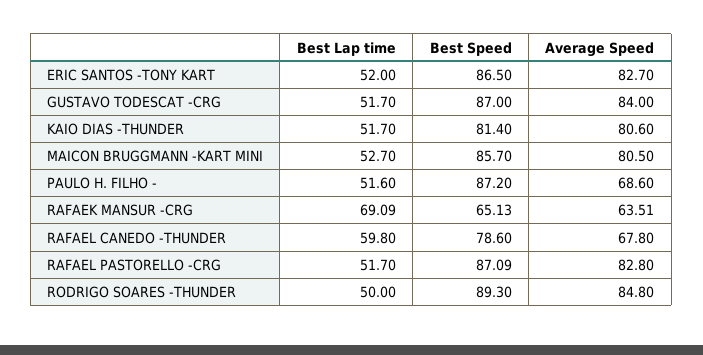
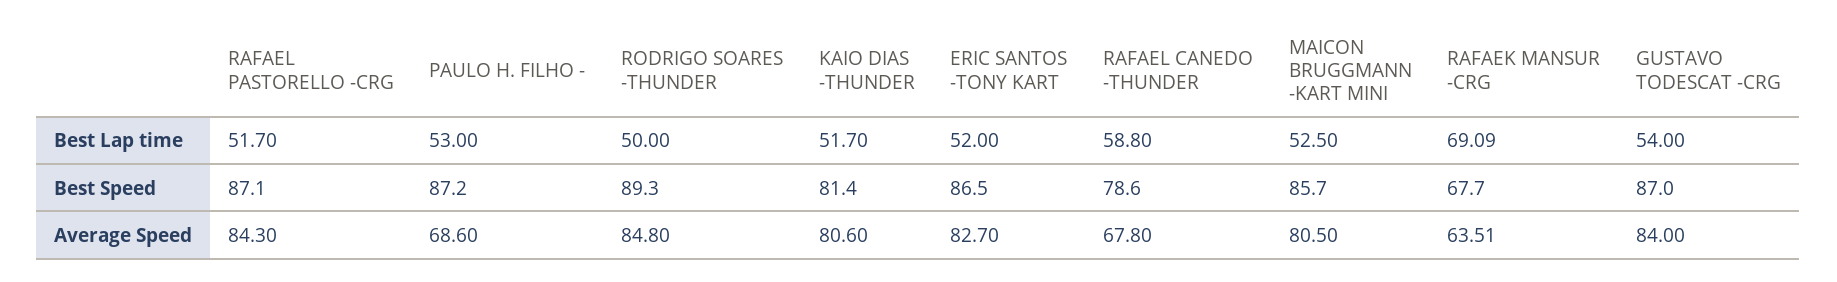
Best Lap time, GUSTAVO TODESCAT -CRG: 51.7 -> 54
Best Lap time, MAICON BRUGGMANN -KART MINI: 52.7 -> 52.5
Best Lap time, PAULO H. FILHO -: 51.6 -> 53
Best Speed, RAFAEK MANSUR -CRG: 65.13 -> 67.7
Best Lap time, RAFAEL CANEDO -THUNDER: 59.8 -> 58.8
Best Speed, RAFAEL PASTORELLO -CRG: 87.09 -> 87.1
Average Speed, RAFAEL PASTORELLO -CRG: 82.8 -> 84.3

